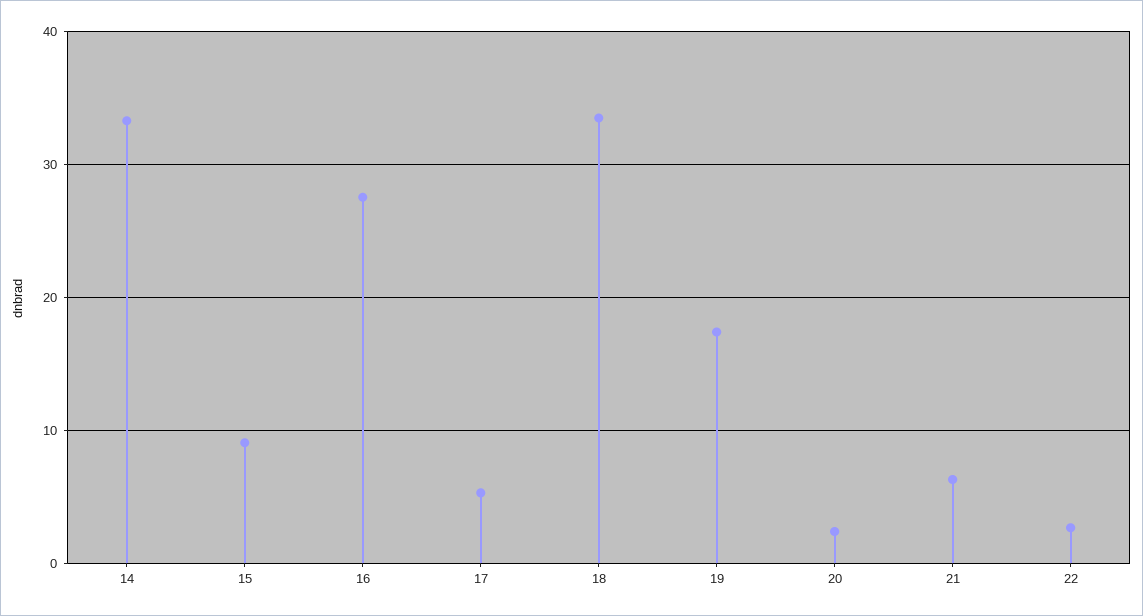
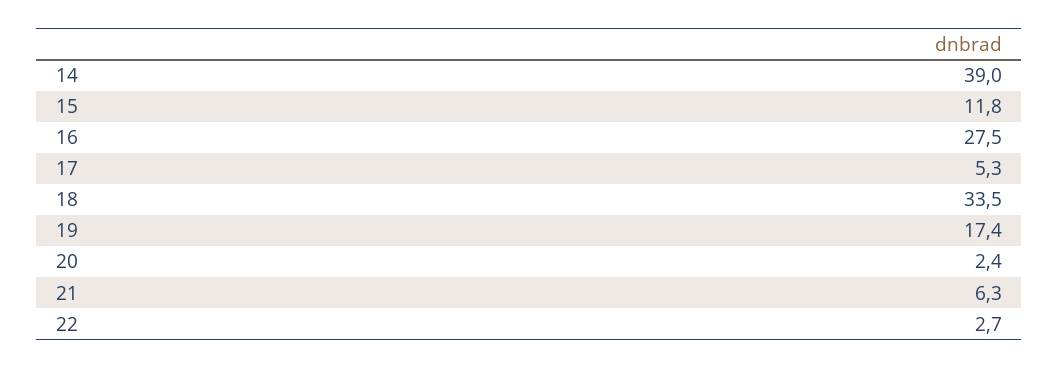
14: 33 -> 39
15: 9 -> 11.8

